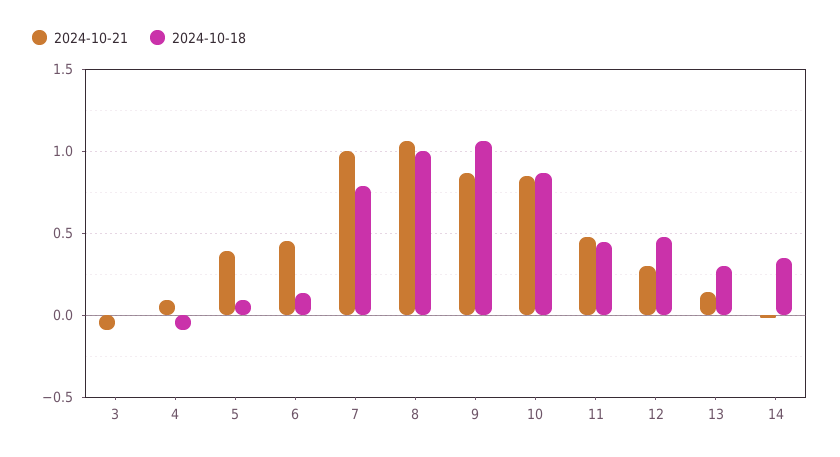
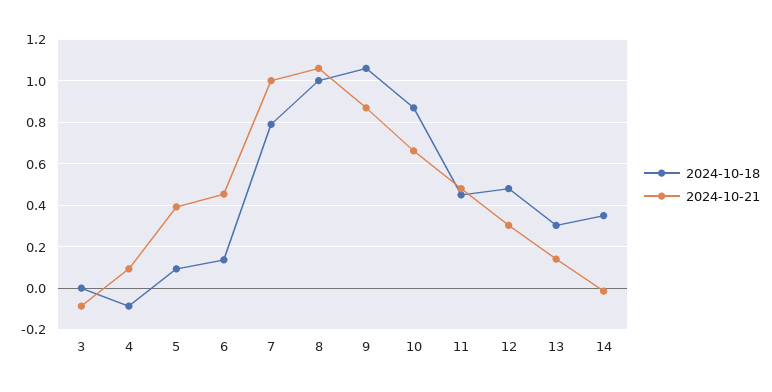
2024-10-21, 10: 0.85 -> 0.65

